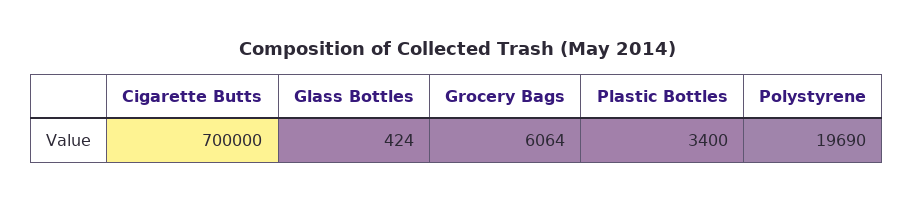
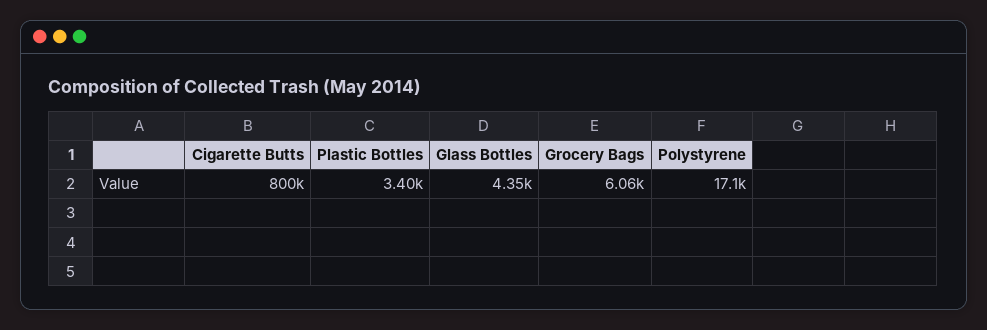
Cigarette Butts: 700000 -> 800000
Glass Bottles: 424 -> 4350
Polystyrene: 19690 -> 17100

